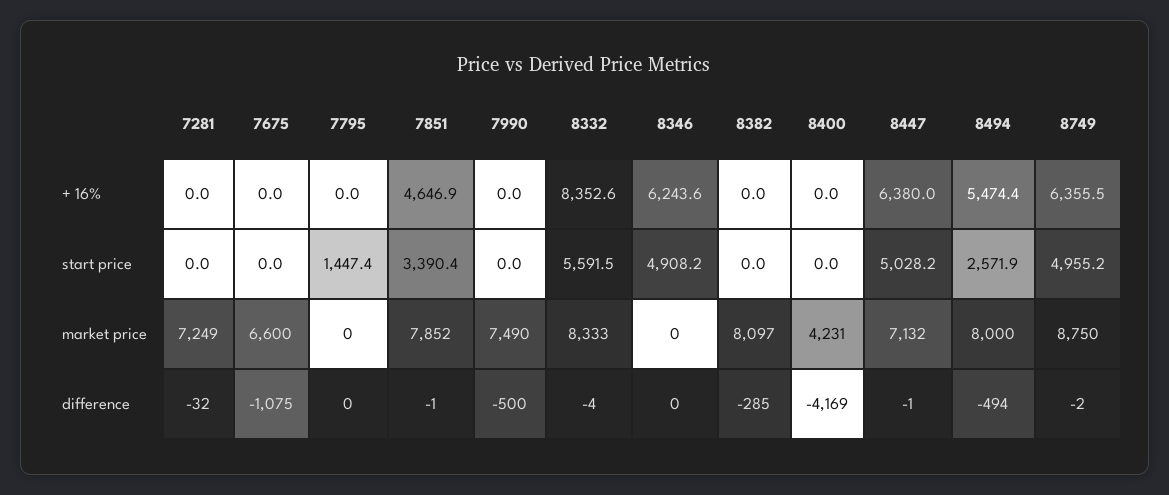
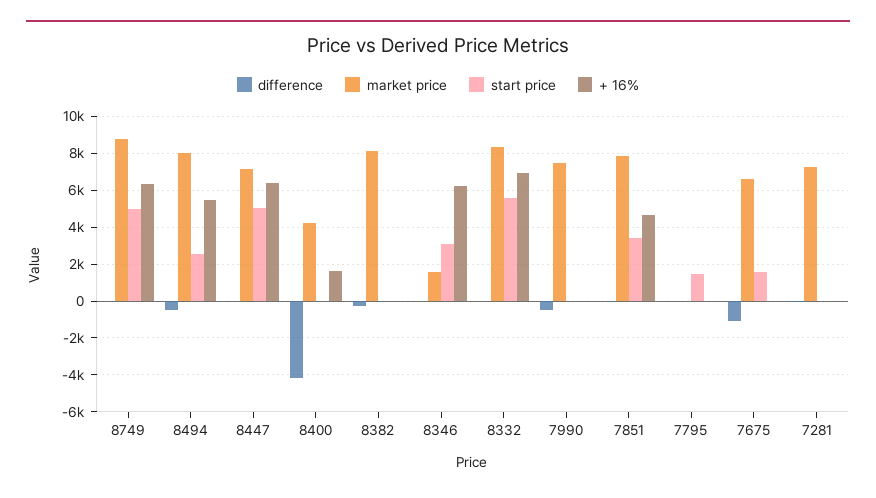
+ 16%, 8332: 8352.6 -> 7000
+ 16%, 8400: 0 -> 1500
start price, 7675: 0 -> 1500
start price, 8346: 4908.2 -> 3000
market price, 8346: 0 -> 1500

